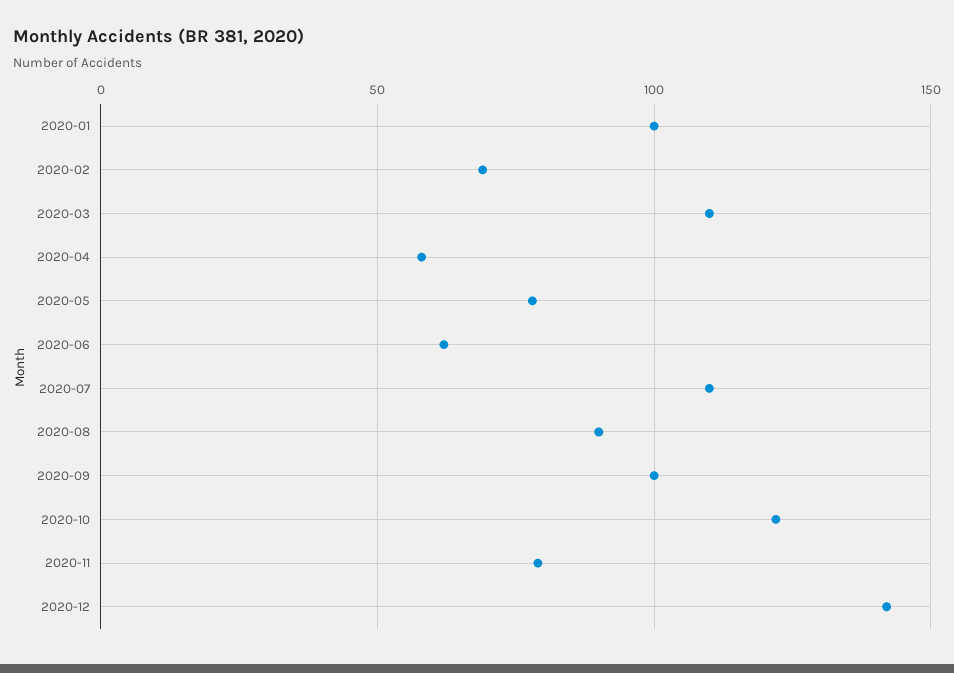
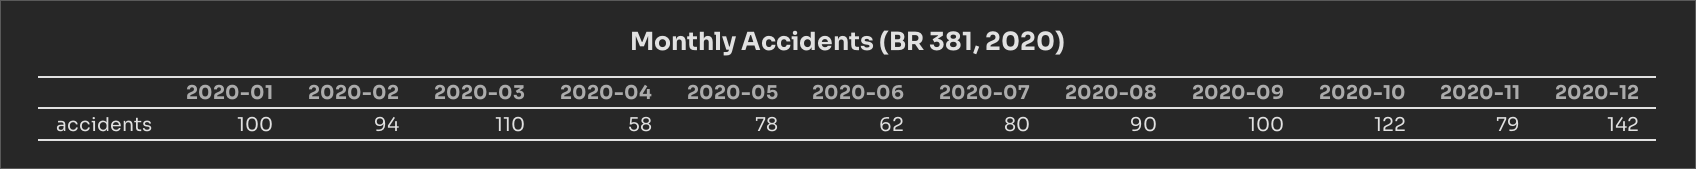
2020-02: 70 -> 94
2020-07: 110 -> 80

